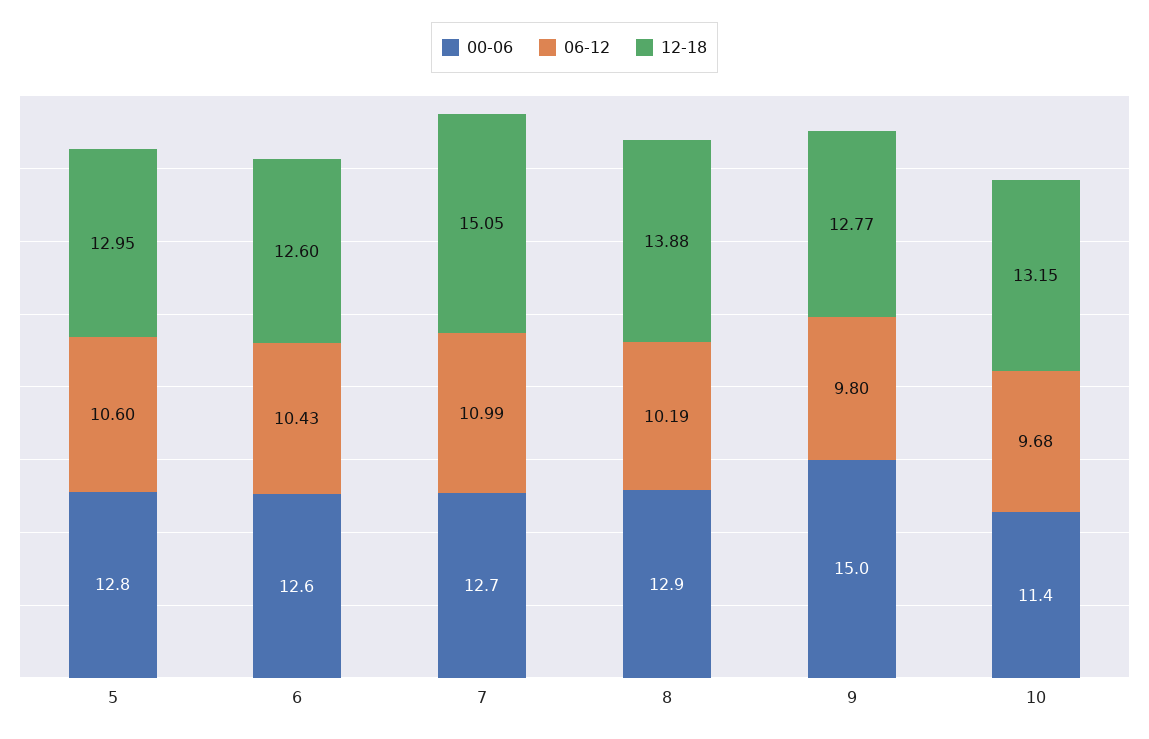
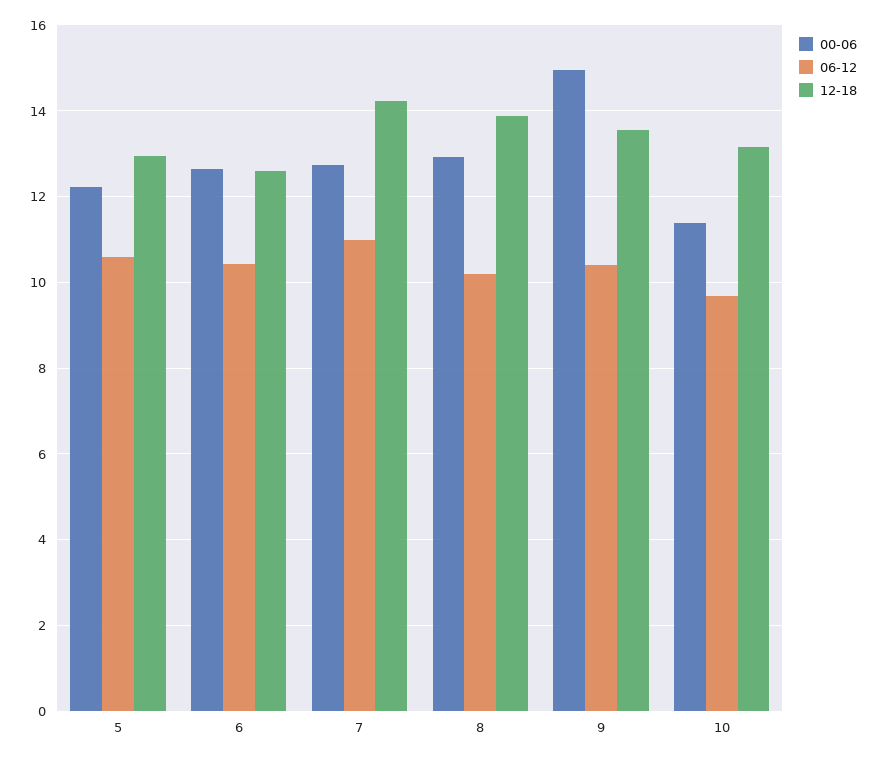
00-06, 5: 12.8 -> 12.2
12-18, 7: 15.05 -> 14.2
06-12, 9: 9.8 -> 10.4
12-18, 9: 12.77 -> 13.6

